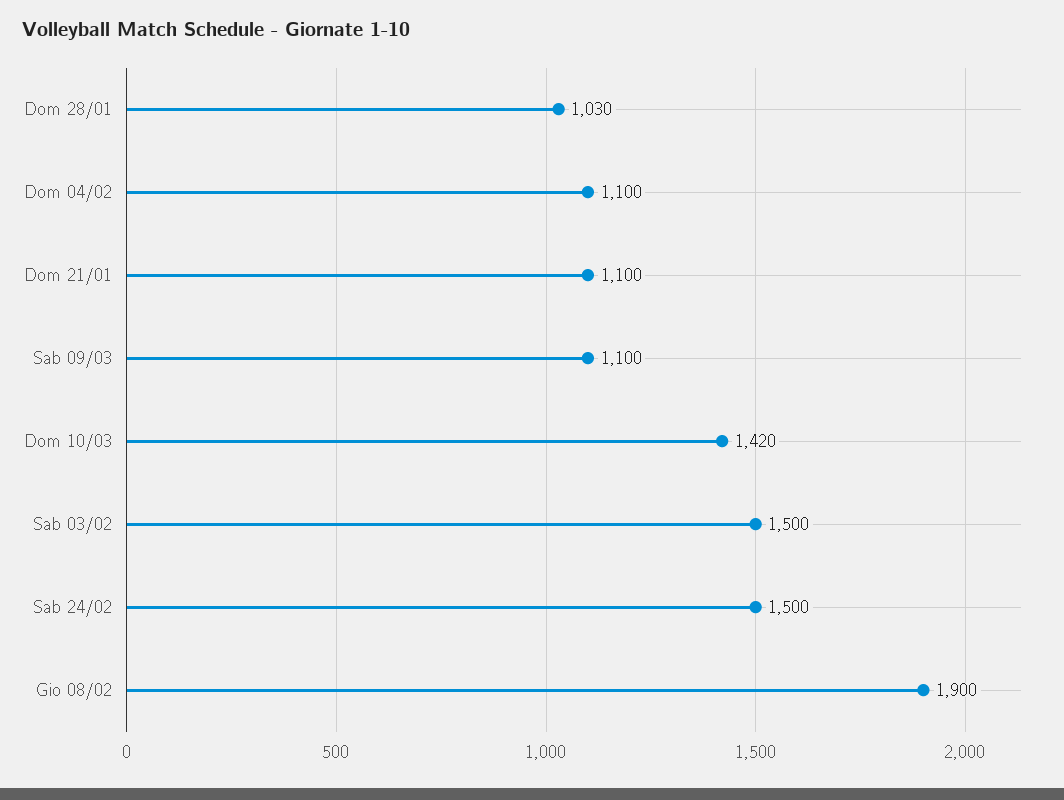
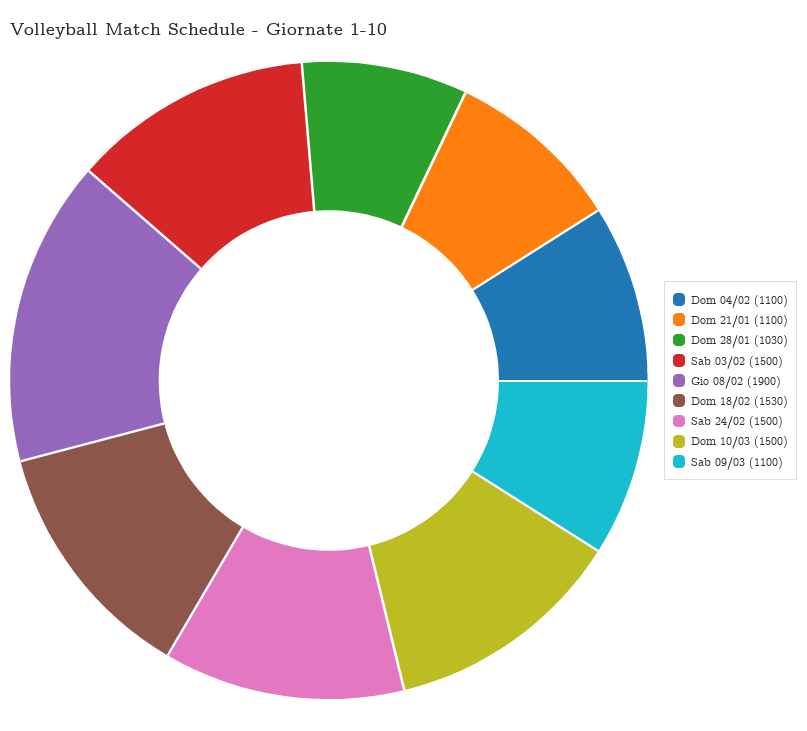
Dom 10/03: 1420 -> 1500
Dom 18/02: none -> 1530

